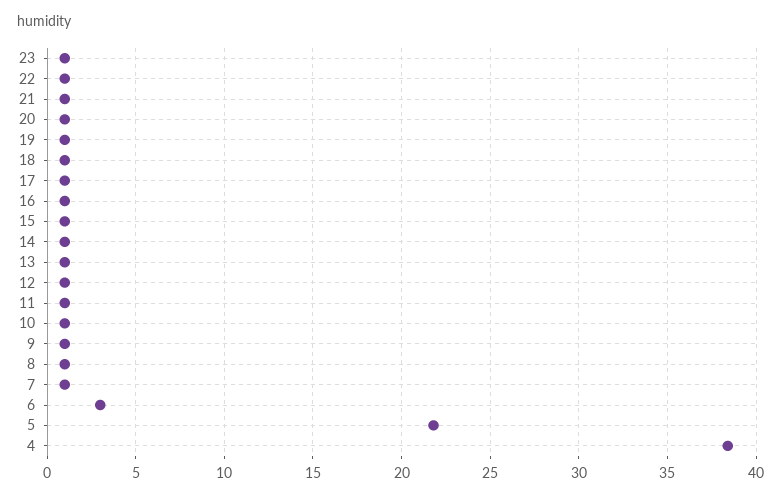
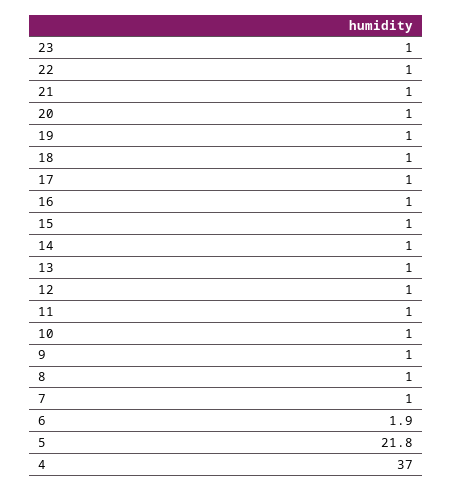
6: 3 -> 1.9
4: 38.5 -> 37

